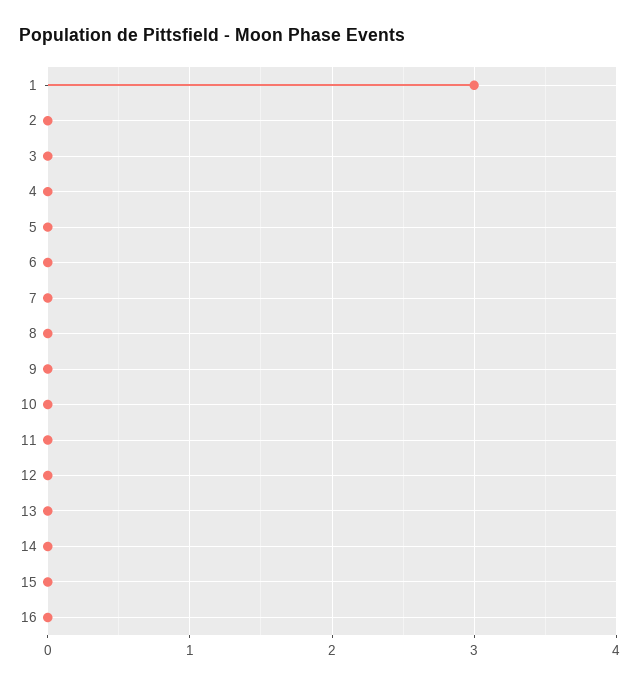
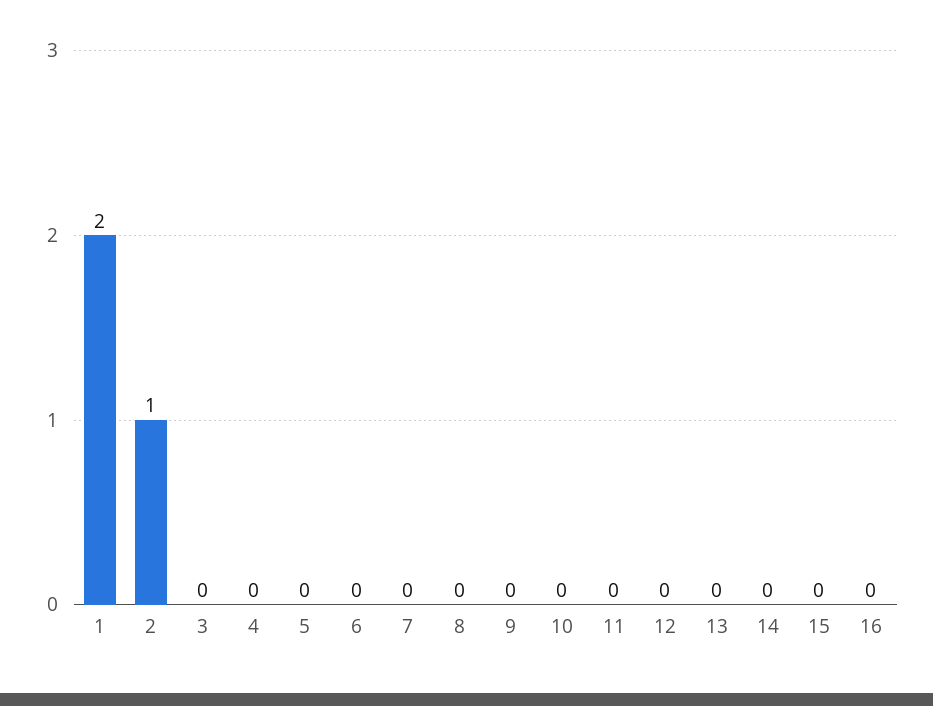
1: 3 -> 2
2: 0 -> 1

